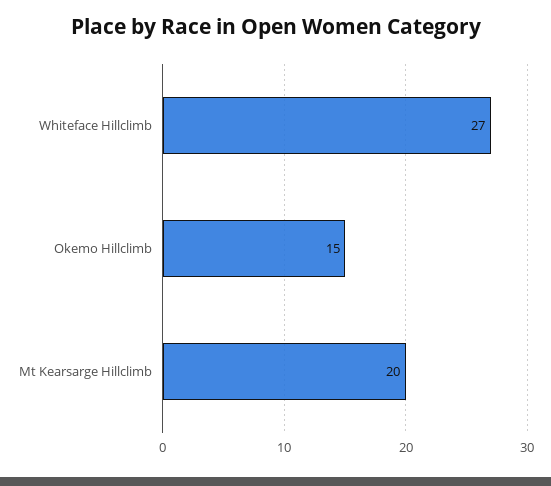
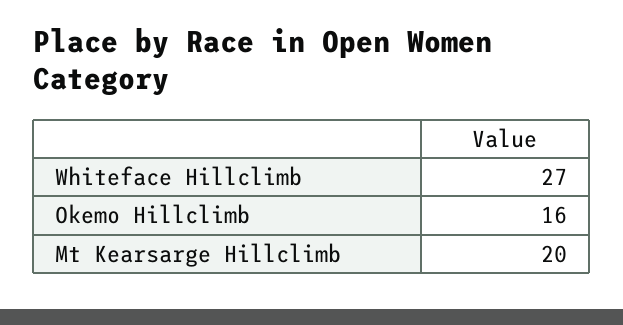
Okemo Hillclimb: 15 -> 16

